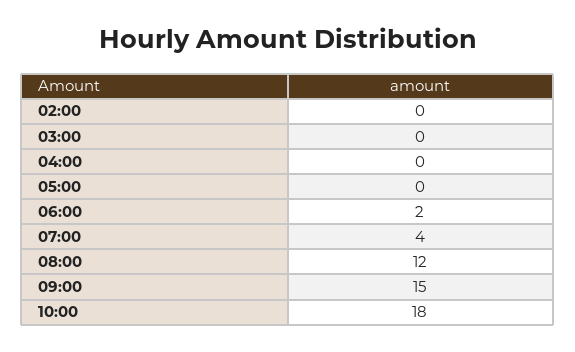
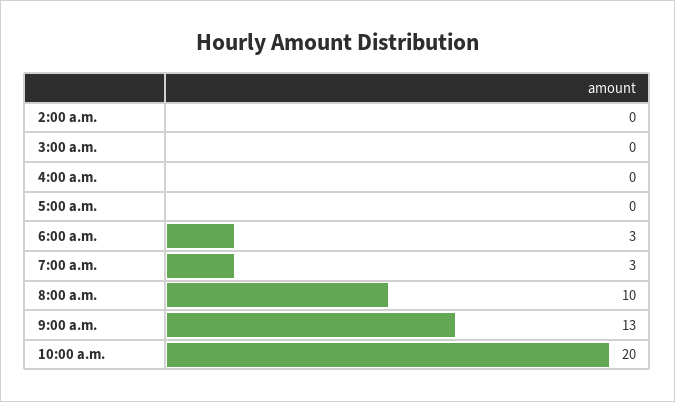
06:00: 2 -> 3
07:00: 4 -> 3
08:00: 12 -> 10
09:00: 15 -> 13
10:00: 18 -> 20

